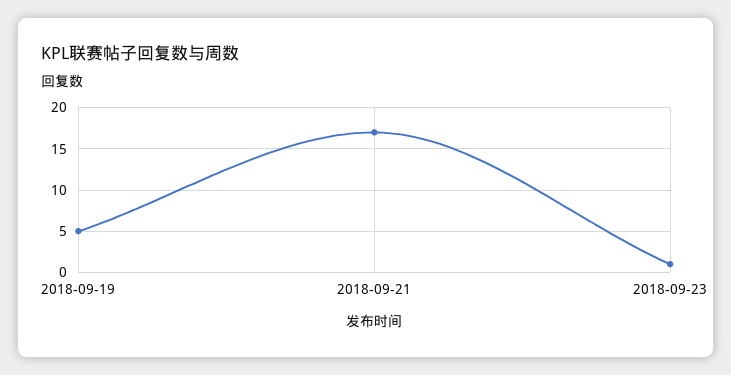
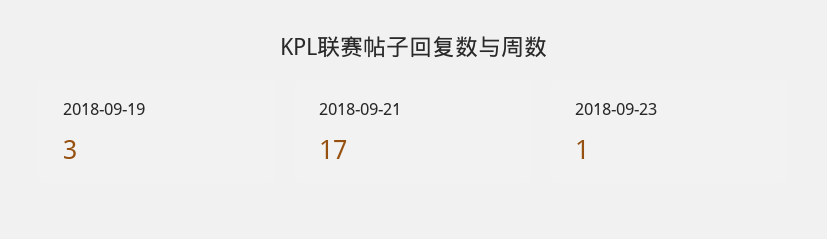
2018-09-19: 5 -> 3

